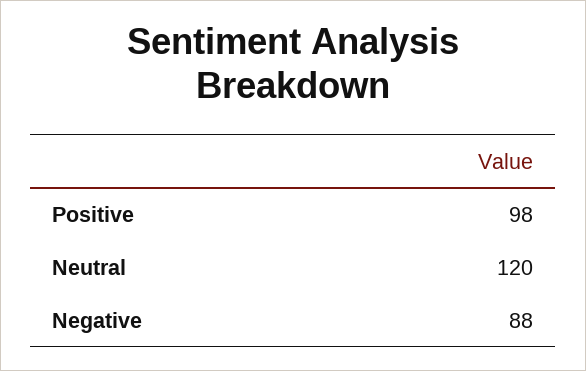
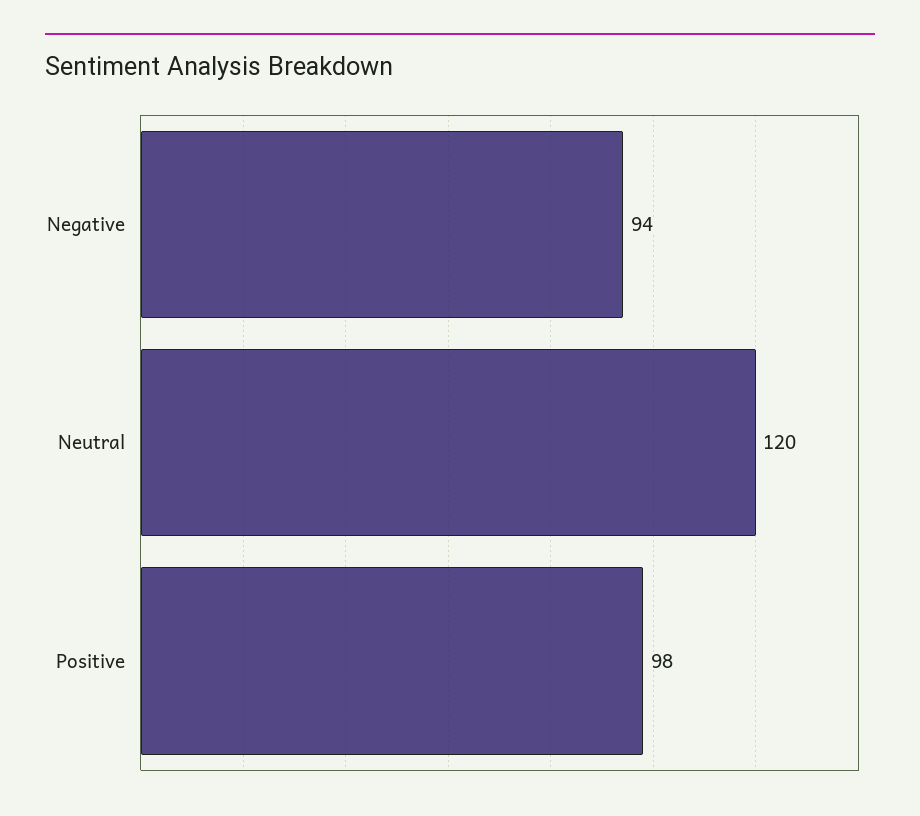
Negative: 88 -> 94

